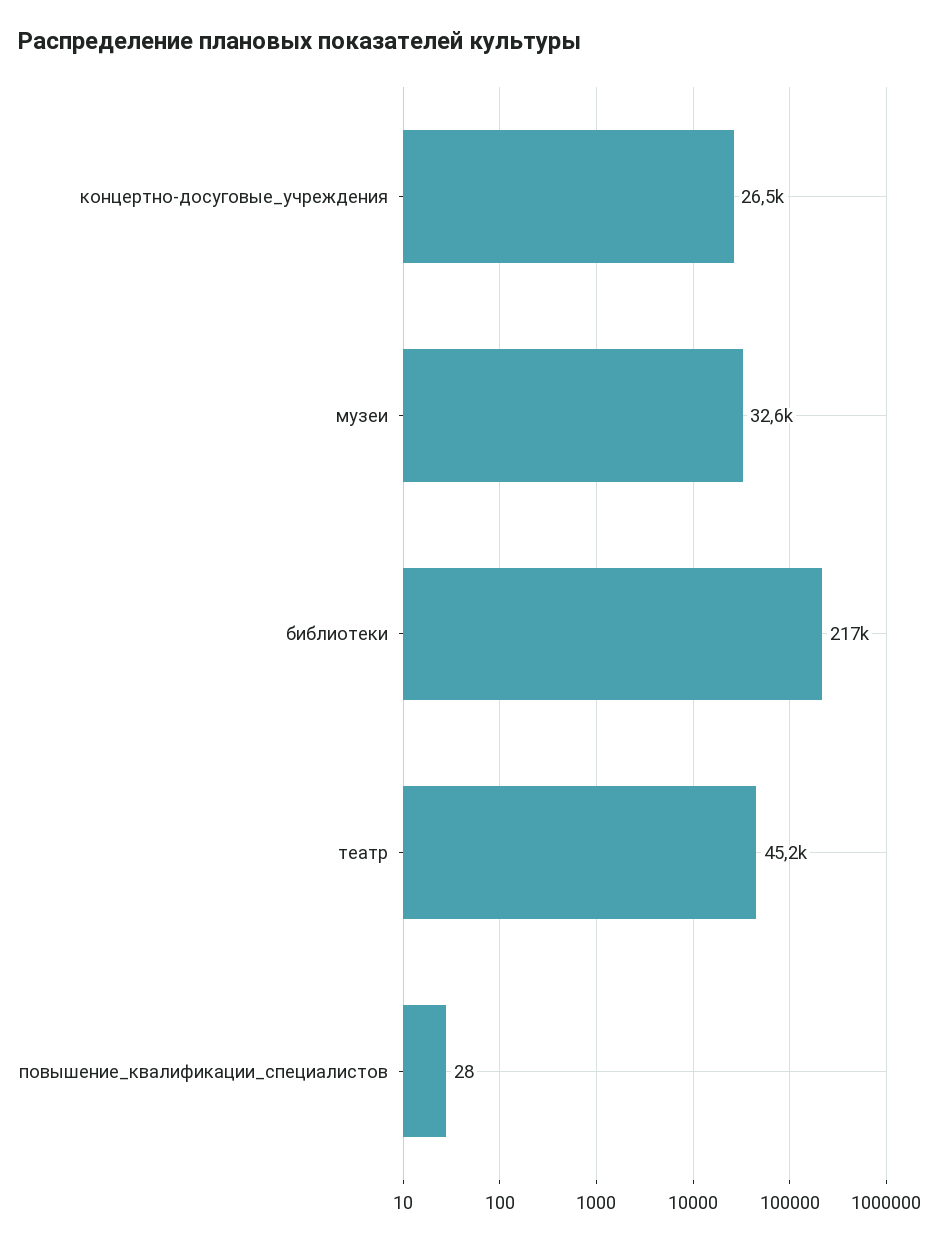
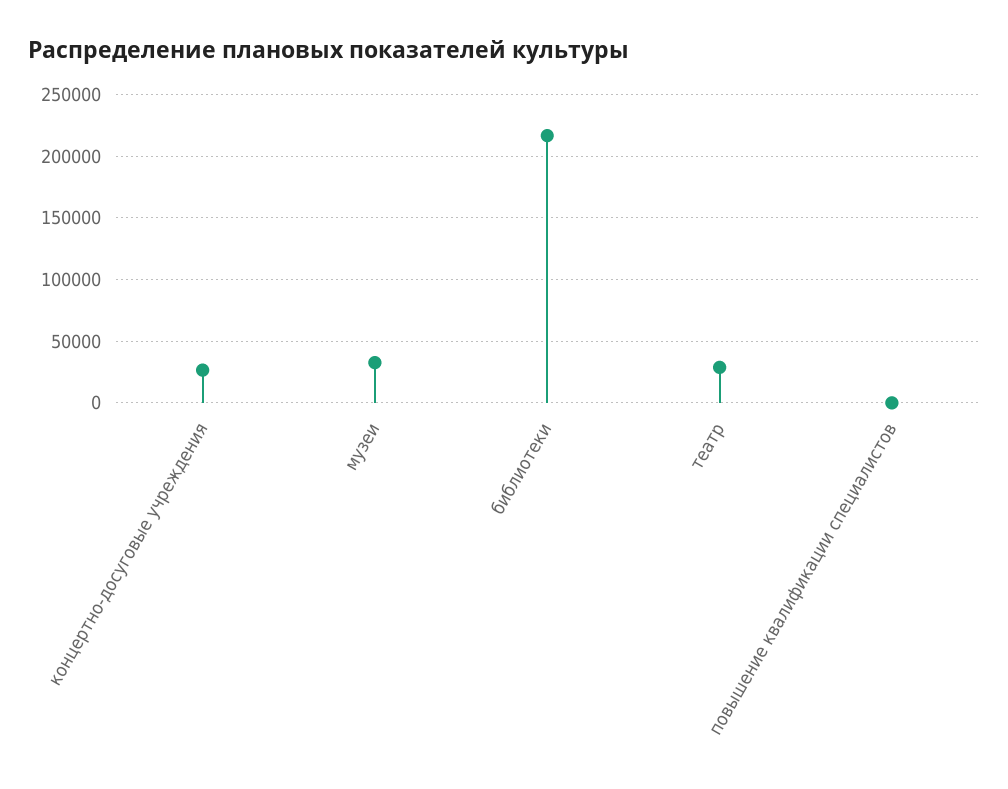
театр: 45200 -> 30000

